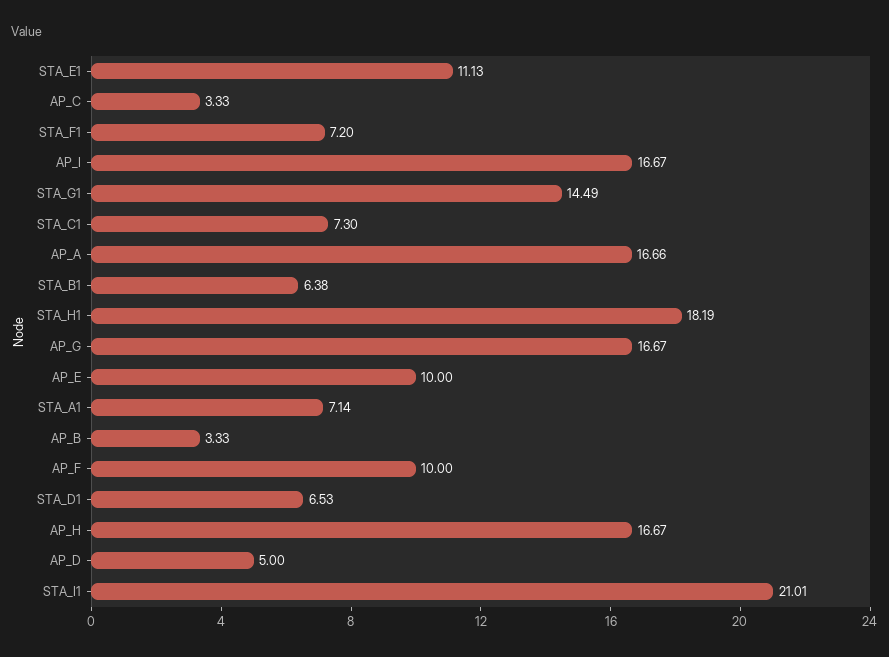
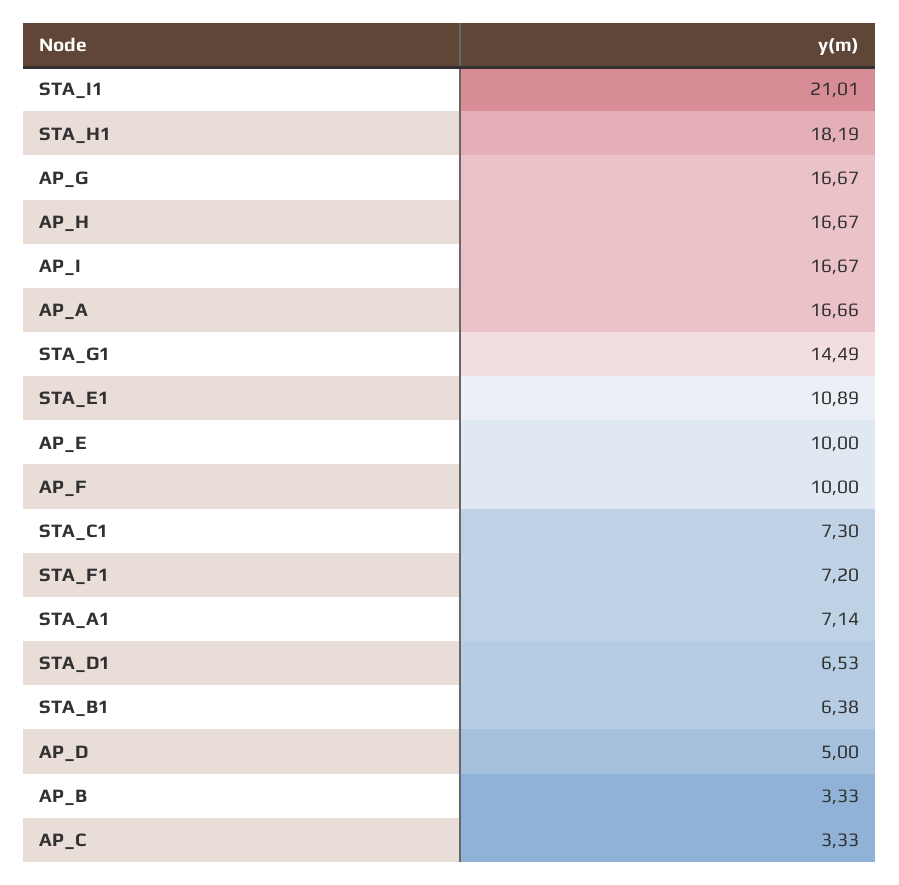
STA_E1: 11.13 -> 10.89

